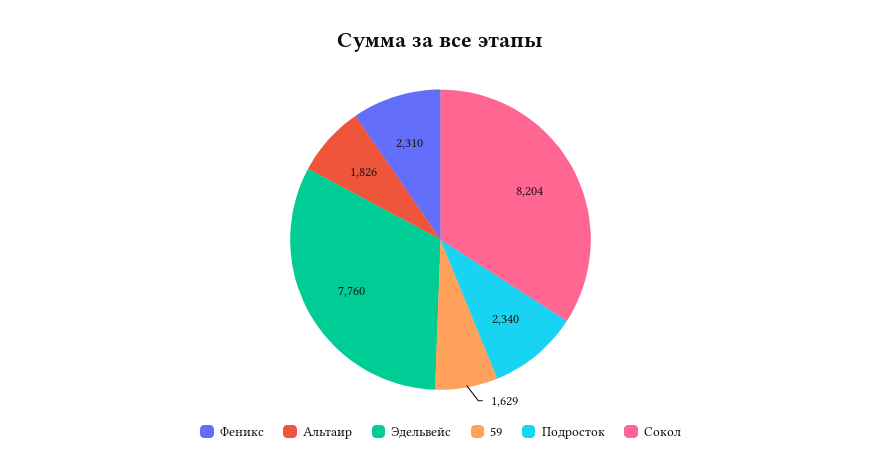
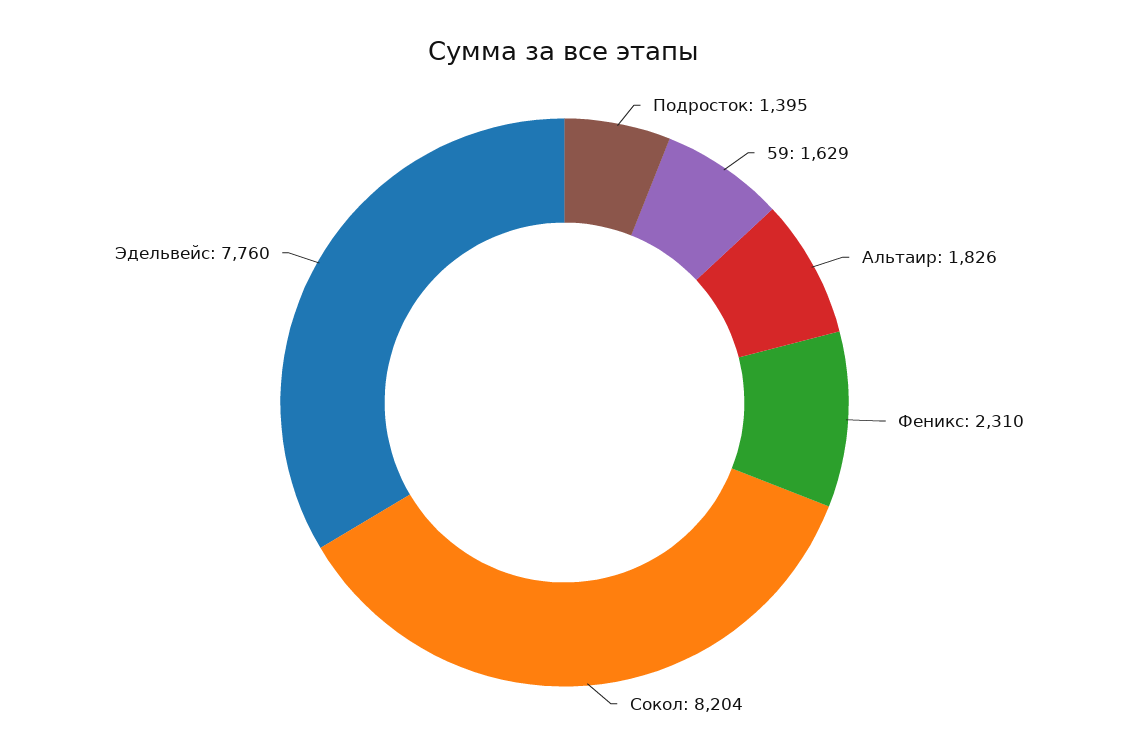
Подросток: 2340 -> 1395

